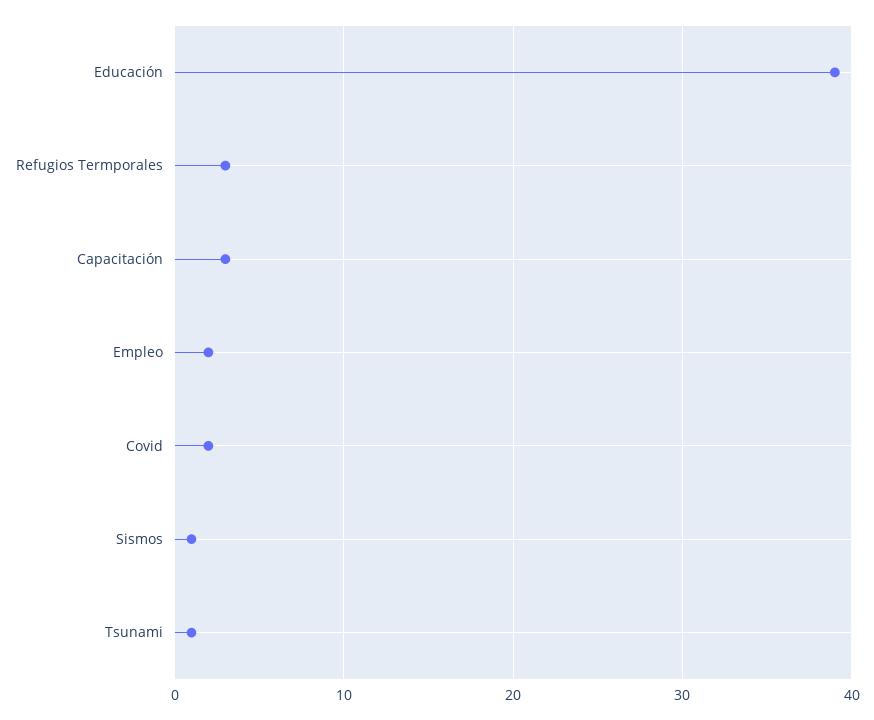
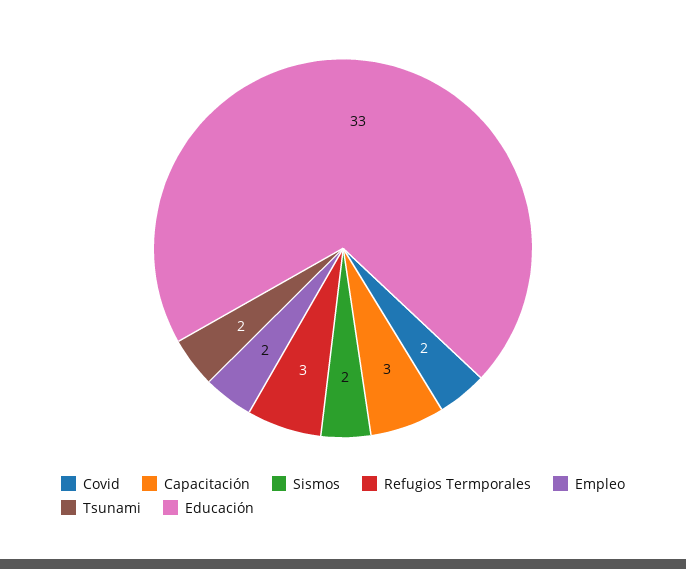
Educación: 39 -> 33
Sismos: 1 -> 2
Tsunami: 1 -> 2

